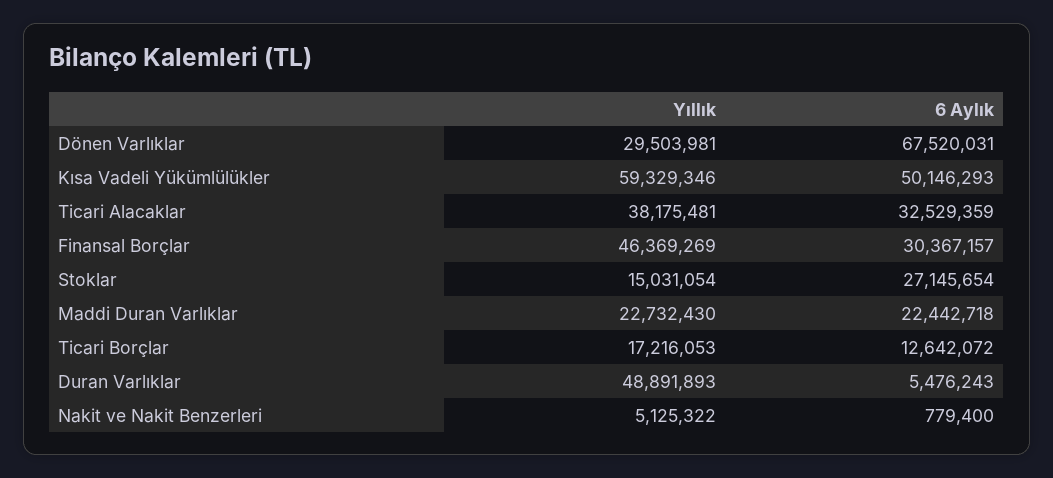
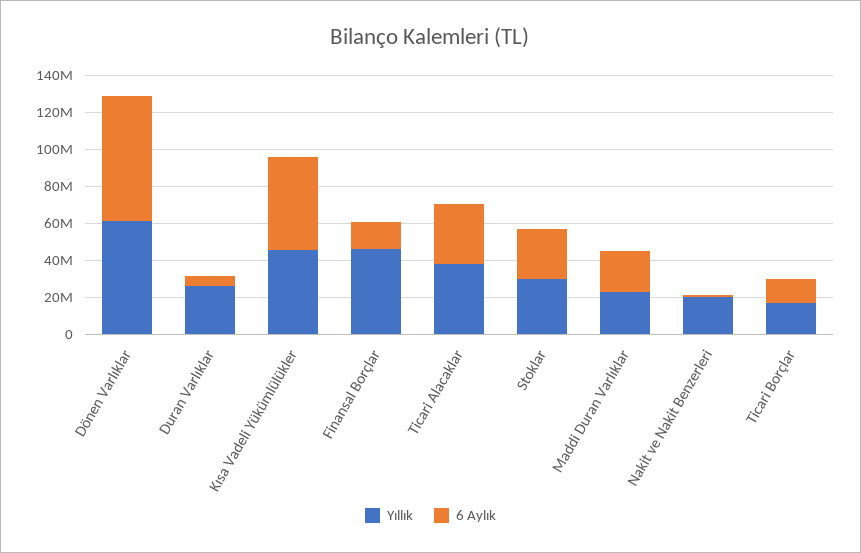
Yıllık, Dönen Varlıklar: 29503981 -> 60000000
Yıllık, Kısa Vadeli Yükümlülükler: 59329346 -> 45000000
6 Aylık, Finansal Borçlar: 30367157 -> 15000000
Yıllık, Stoklar: 15031054 -> 30000000
Yıllık, Duran Varlıklar: 48891893 -> 25000000
Yıllık, Nakit ve Nakit Benzerleri: 5125322 -> 20000000

